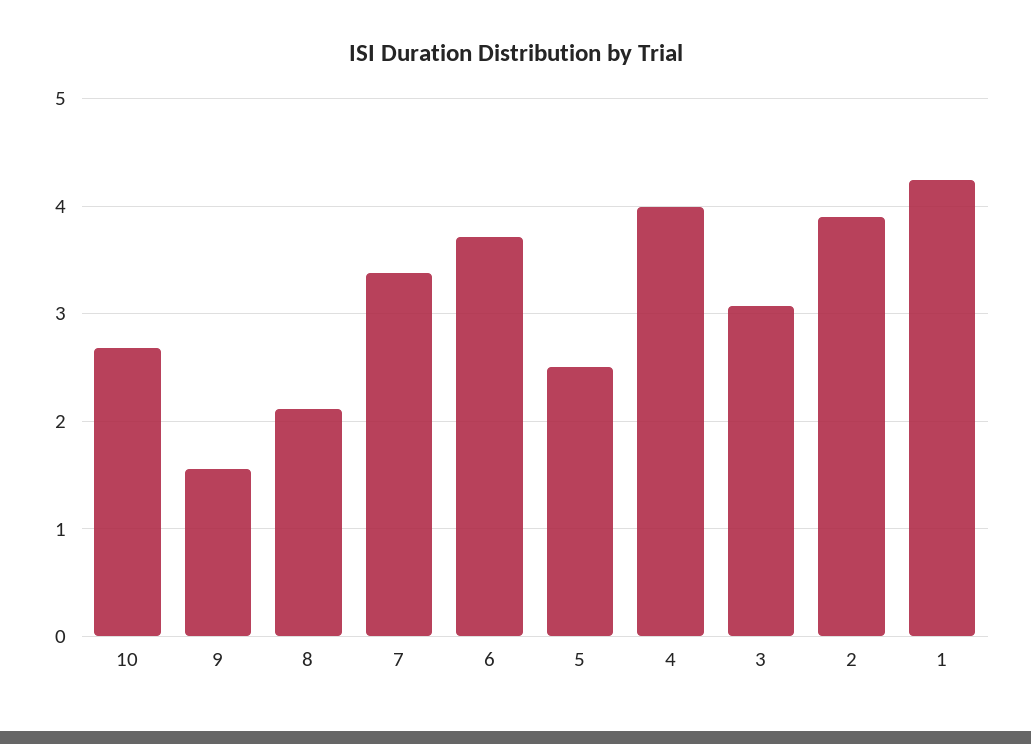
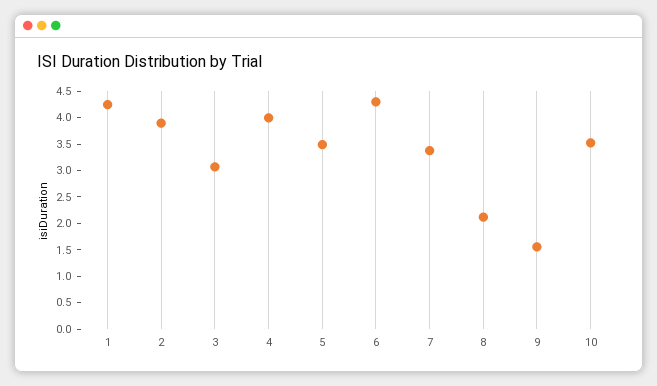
10: 2.7 -> 3.5
6: 3.7 -> 4.25
5: 2.5 -> 3.5

